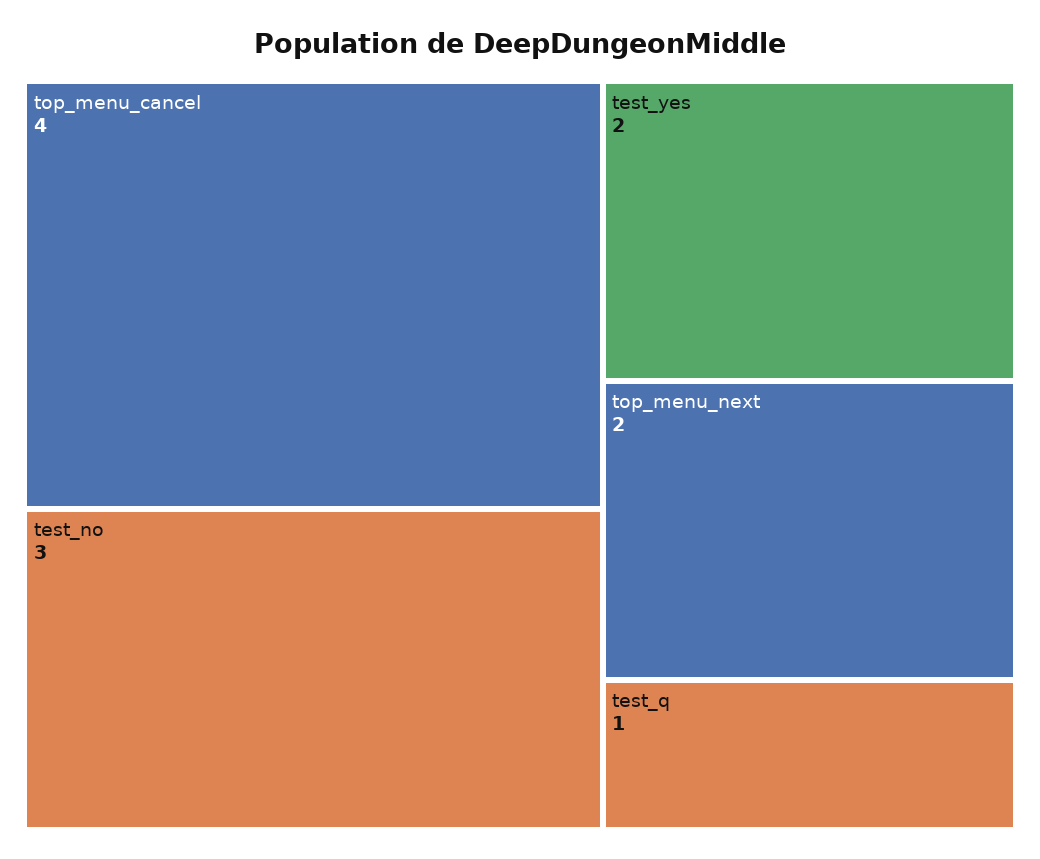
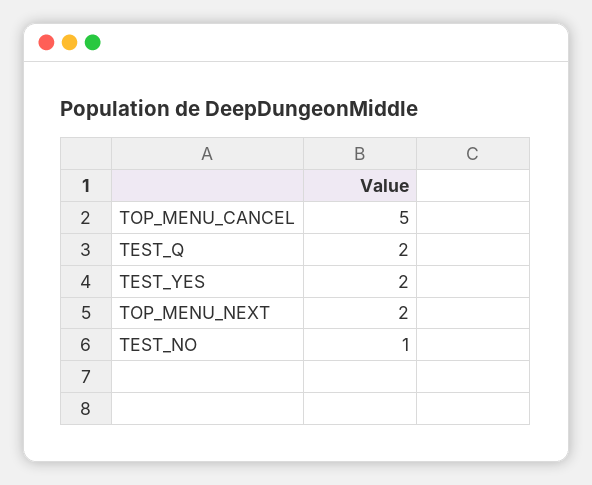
top_menu_cancel: 4 -> 5
test_no: 3 -> 1
test_q: 1 -> 2

